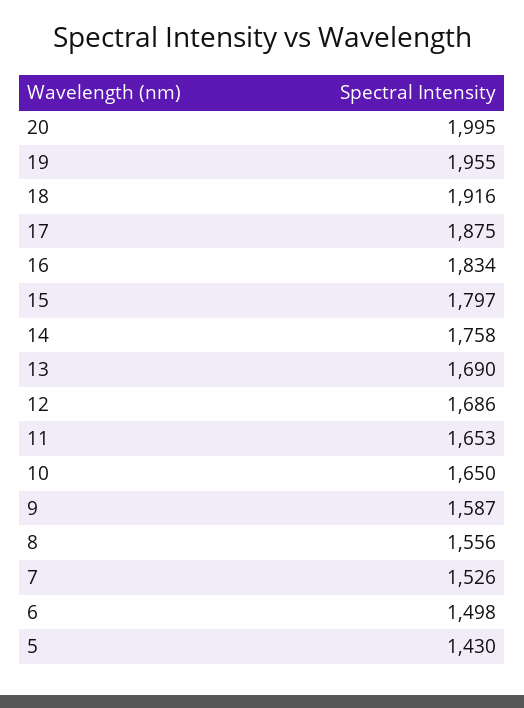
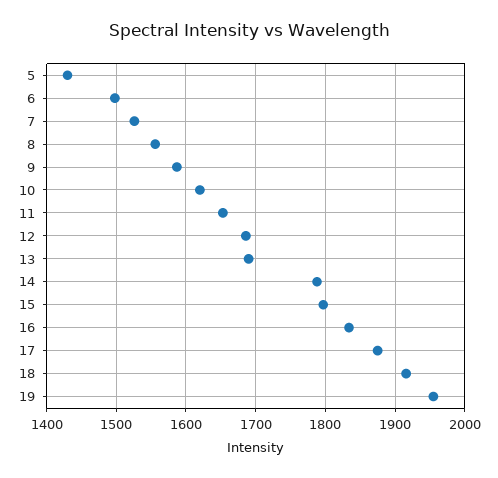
20: 1995 -> none
14: 1758 -> 1790
10: 1650 -> 1620

